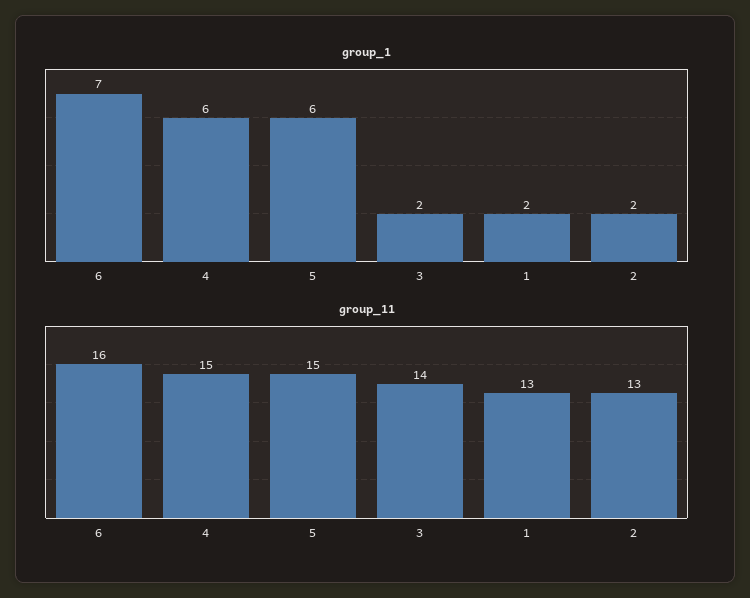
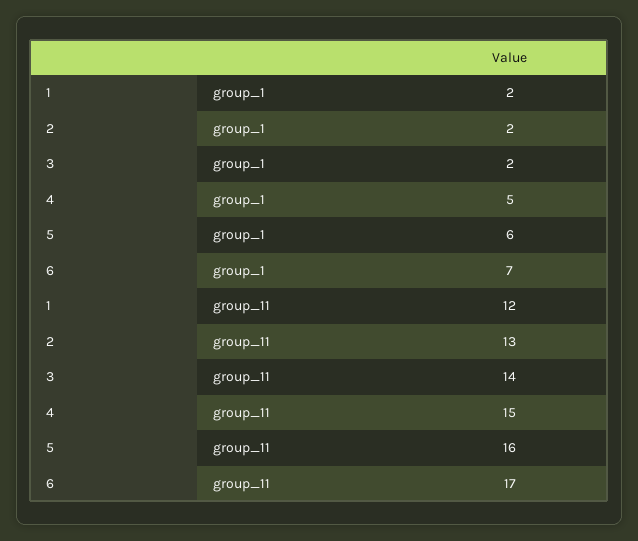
group_1, 4: 6 -> 5
group_11, 6: 16 -> 17
group_11, 5: 15 -> 16
group_11, 1: 13 -> 12

